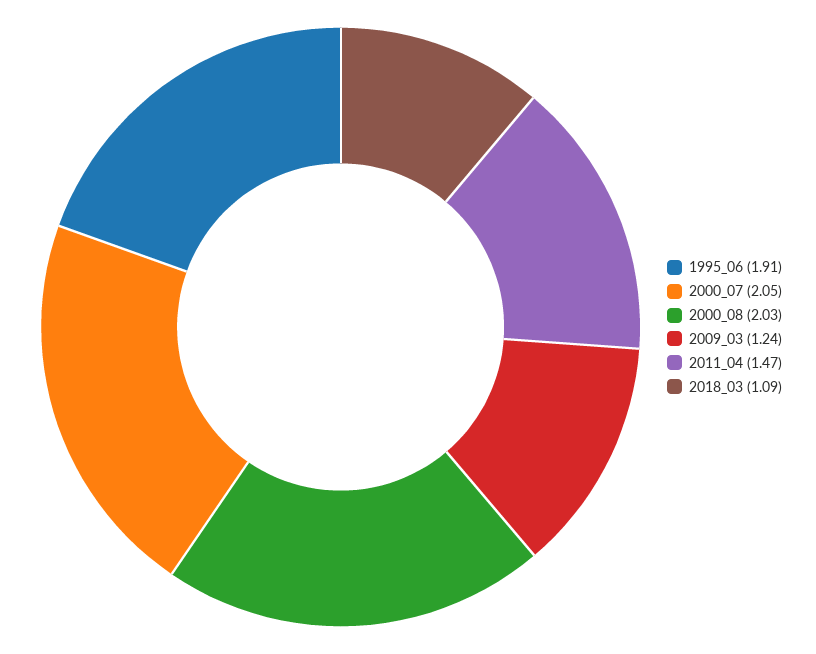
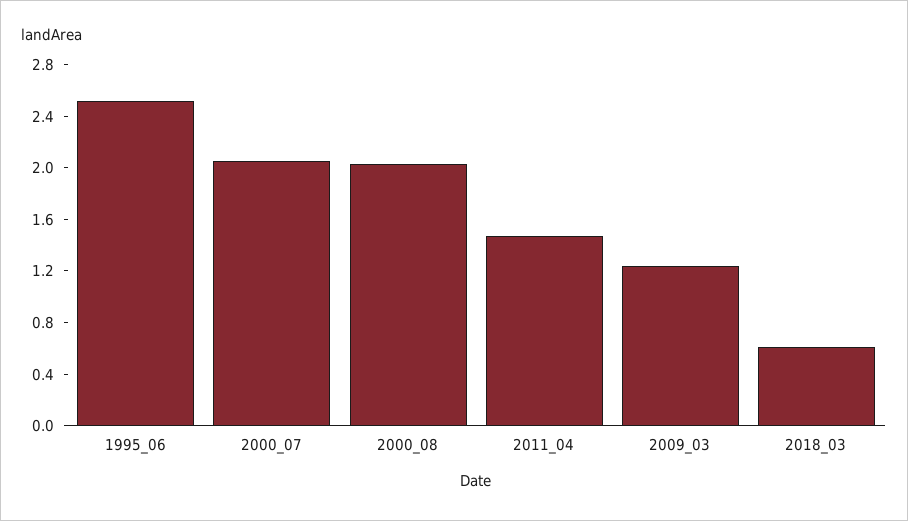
1995_06: 1.91 -> 2.5
2018_03: 1.09 -> 0.6

